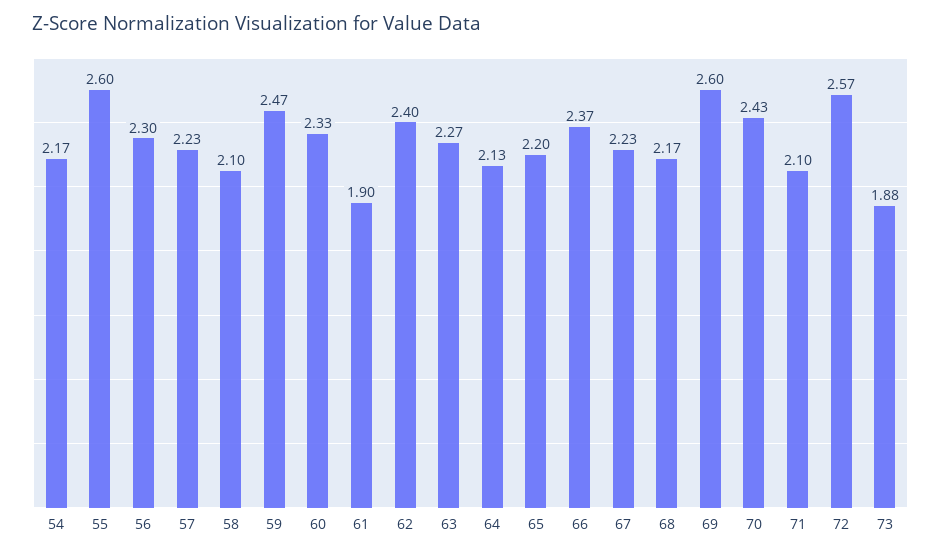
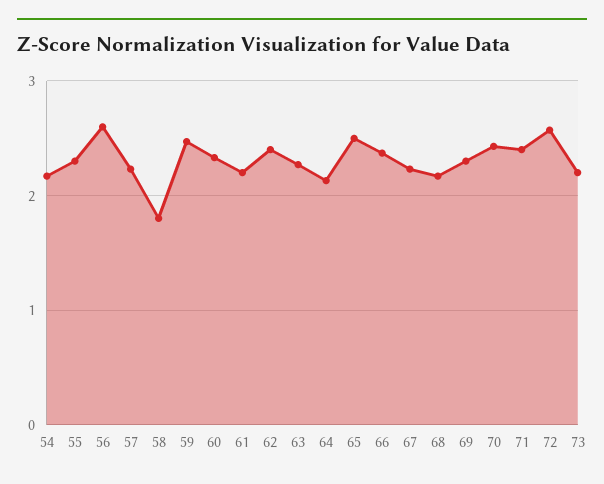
55: 2.6 -> 2.3
56: 2.3 -> 2.6
58: 2.1 -> 1.8
61: 1.9 -> 2.2
65: 2.2 -> 2.5
69: 2.6 -> 2.3
71: 2.1 -> 2.4
73: 1.88 -> 2.2

